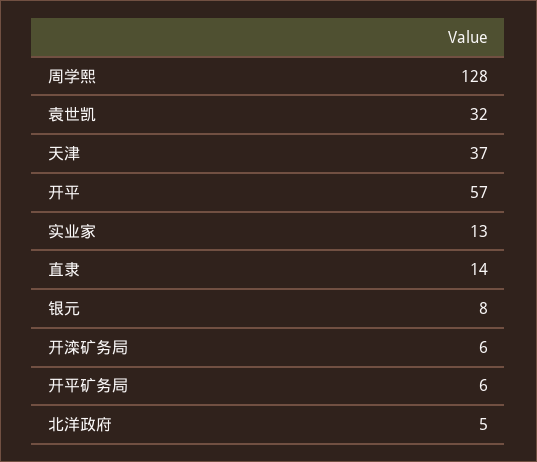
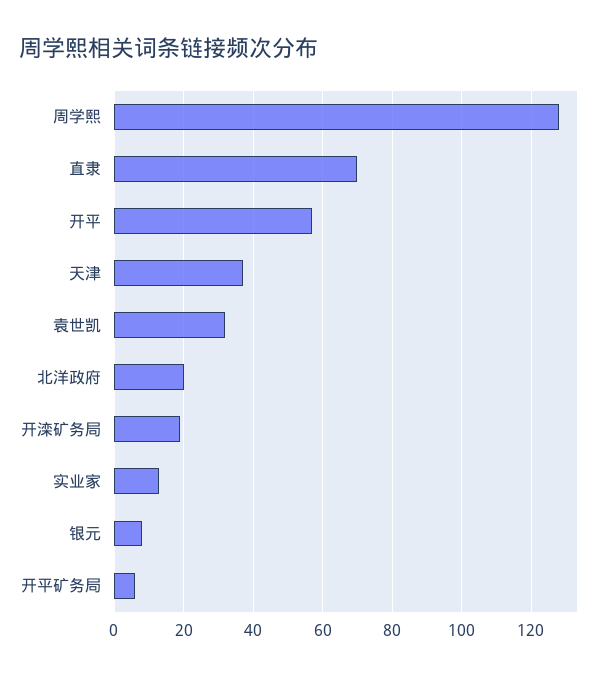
直隶: 14 -> 70
开滦矿务局: 6 -> 20
北洋政府: 5 -> 20

